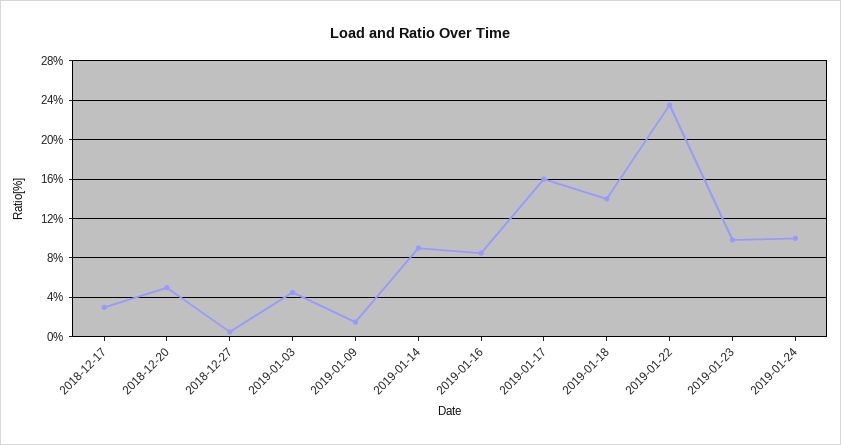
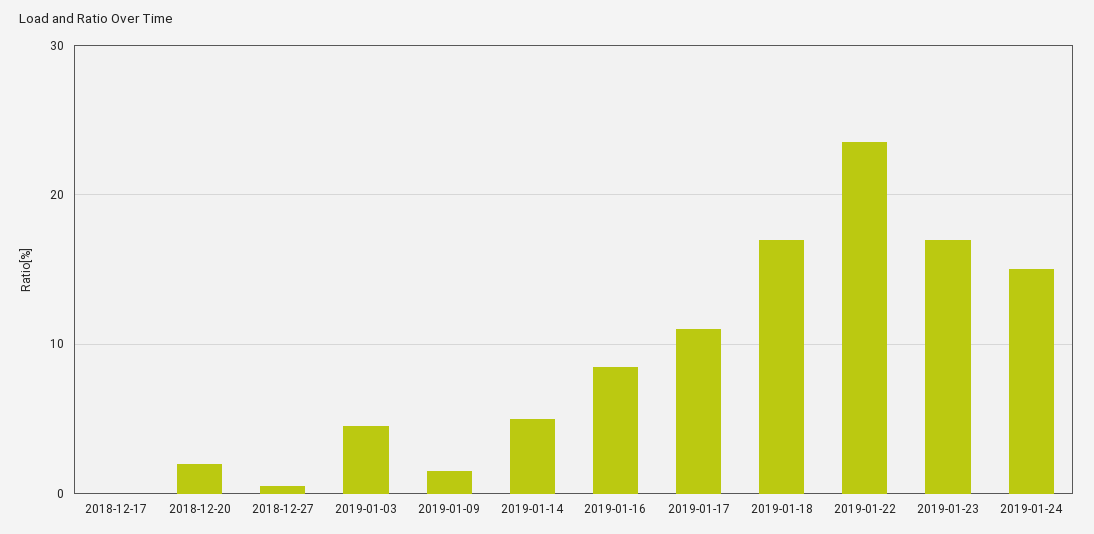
2018-12-17: 3 -> 0
2018-12-20: 5 -> 2
2019-01-14: 9 -> 5
2019-01-17: 16 -> 11
2019-01-18: 14 -> 17
2019-01-23: 10 -> 17
2019-01-24: 10 -> 15

